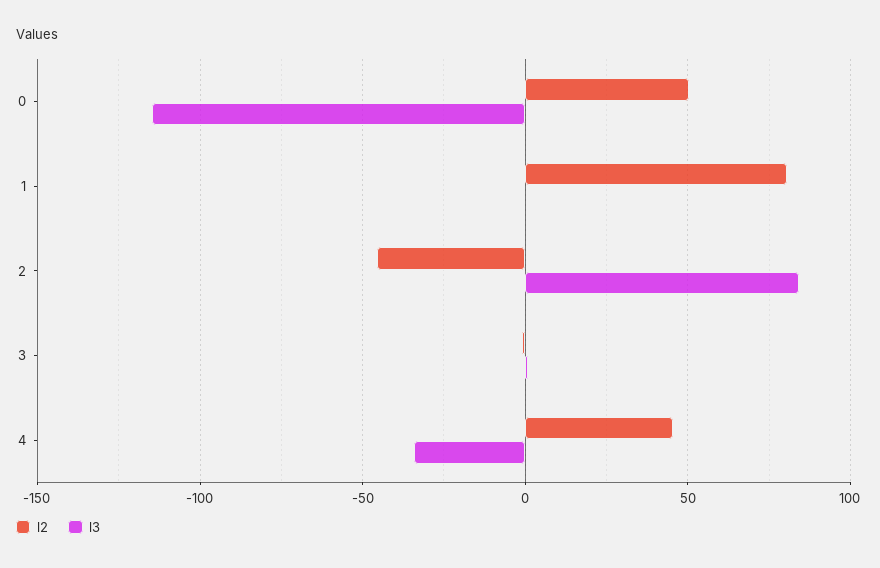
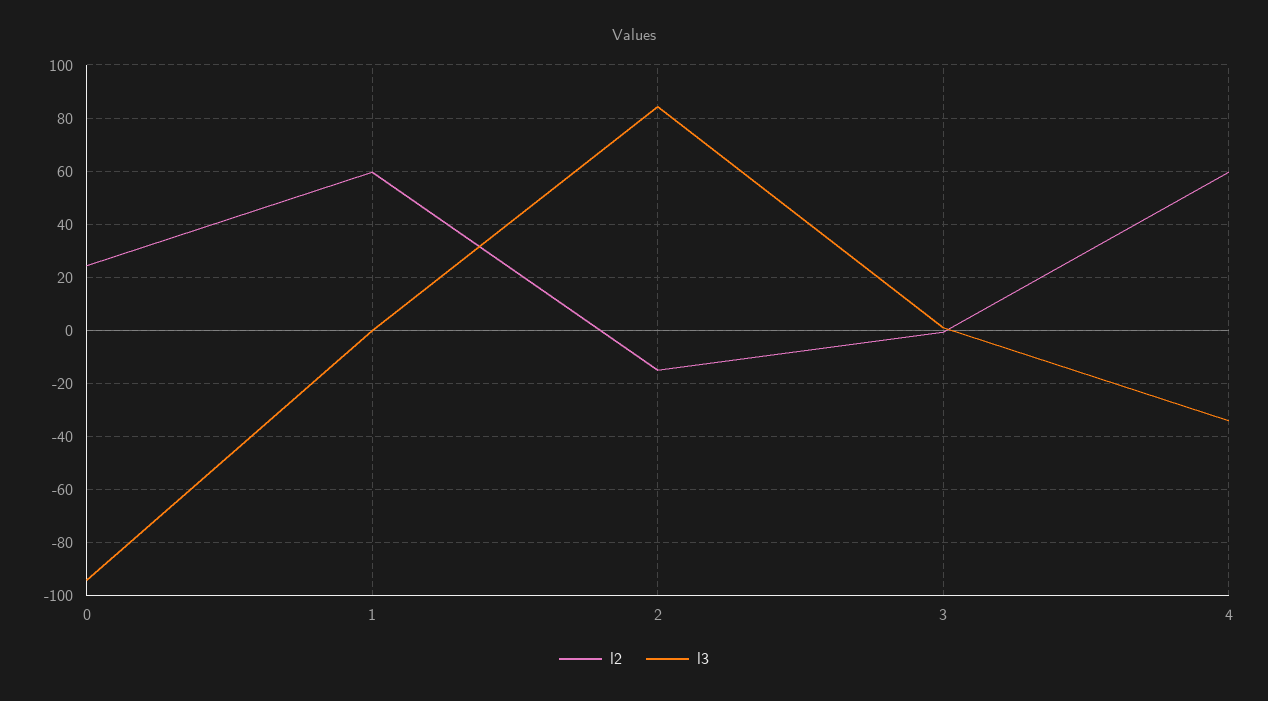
l2, 0: 50 -> 25
l3, 0: -115 -> -95
l2, 1: 80 -> 60
l2, 2: -45 -> -15
l2, 4: 45 -> 60

